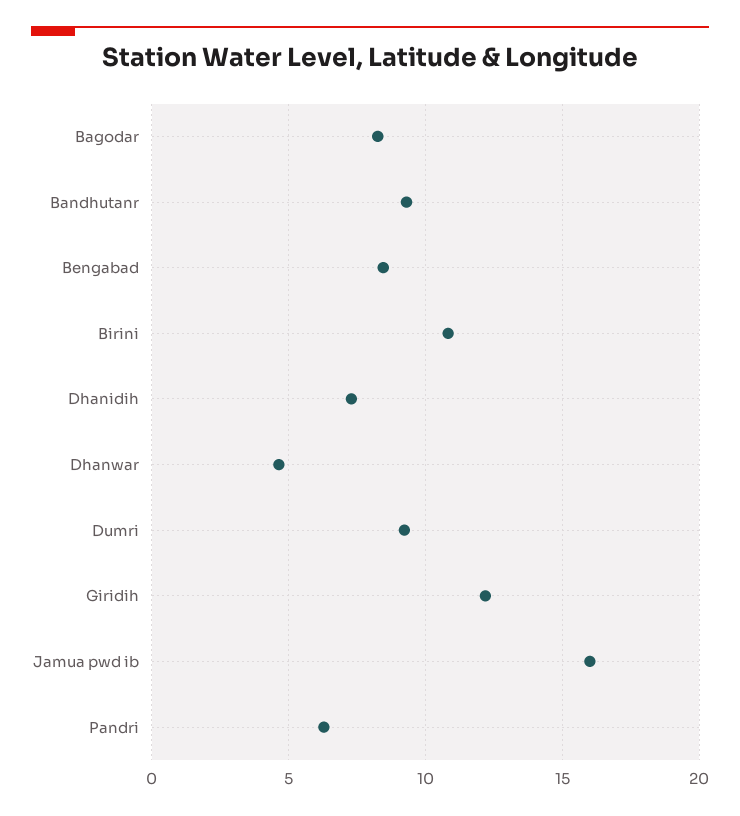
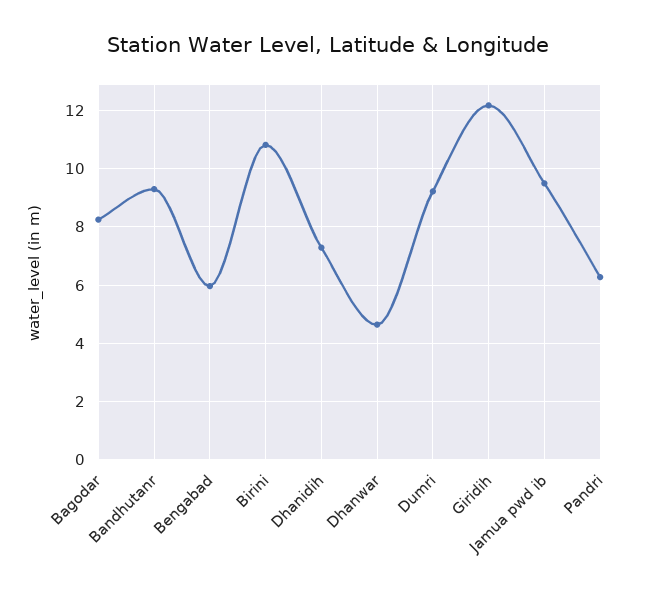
Bengabad: 8.5 -> 6
Jamua pwd ib: 16 -> 9.5

